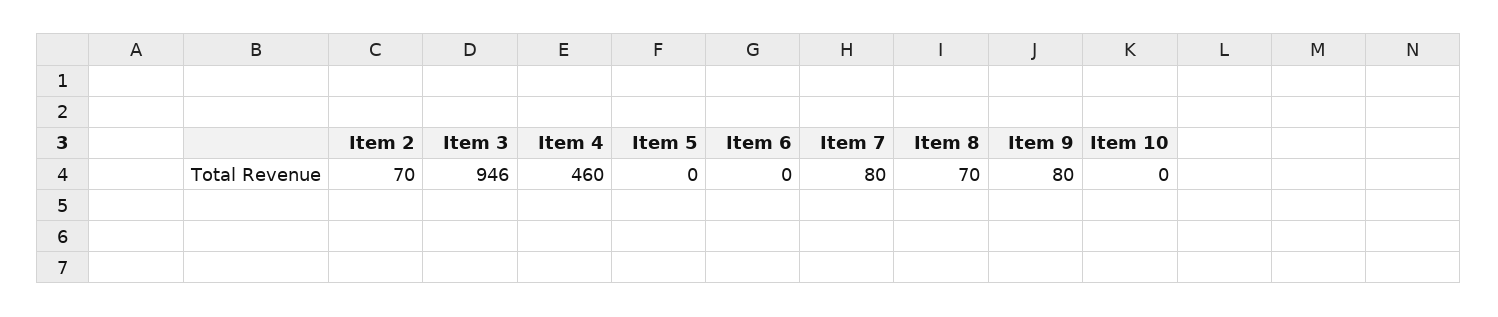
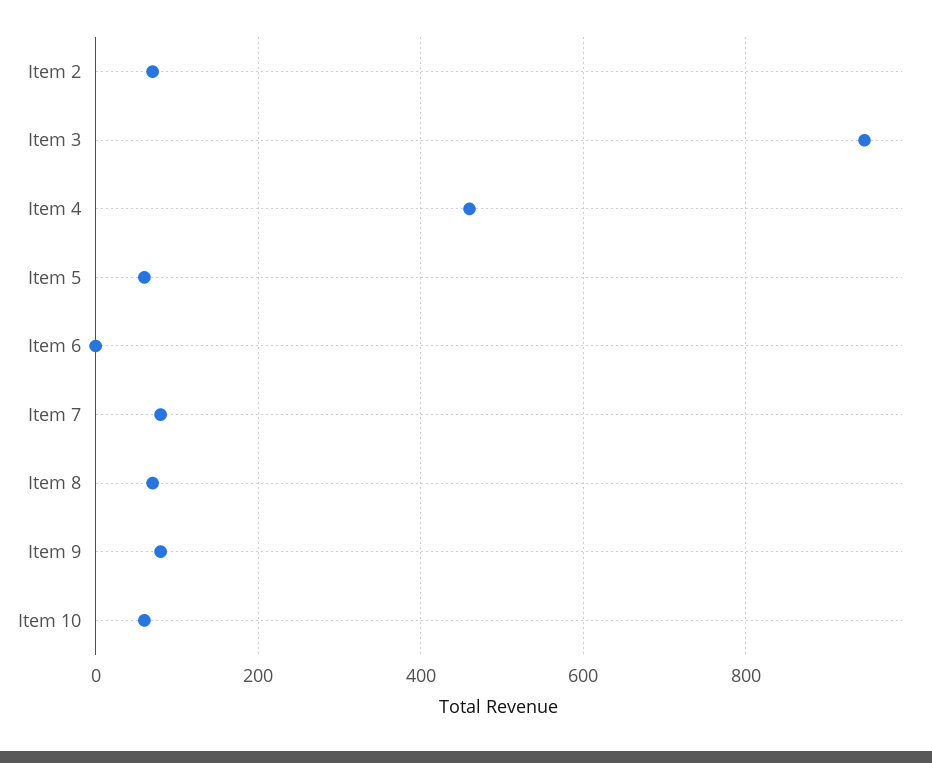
Item 5: 0 -> 60
Item 10: 0 -> 60

